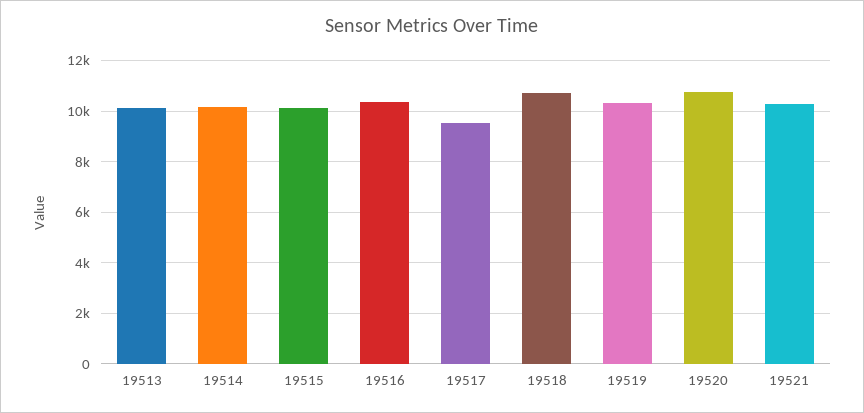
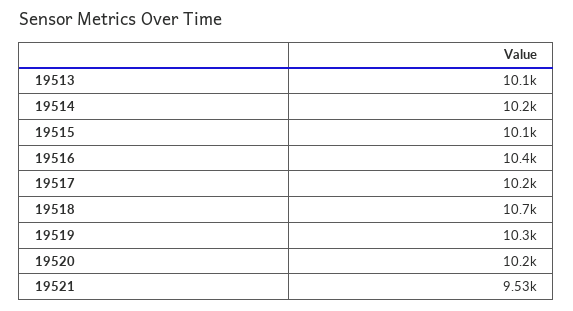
19517: 9500 -> 10200
19520: 10750 -> 10200
19521: 10250 -> 9530

